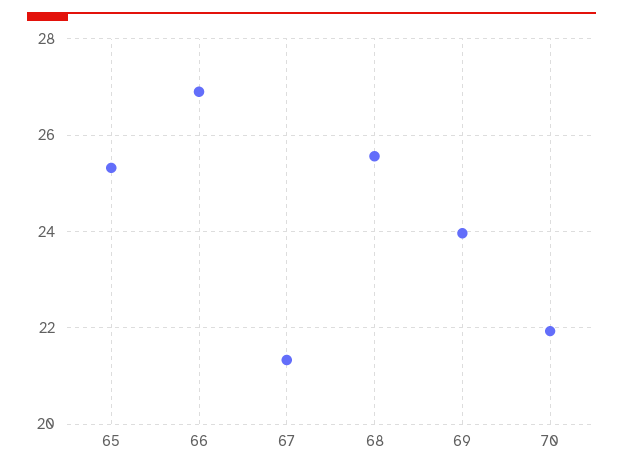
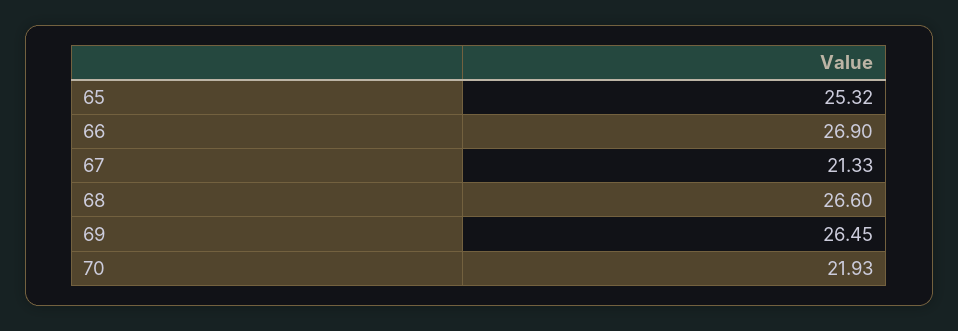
68: 25.6 -> 26.6
69: 24 -> 26.45

